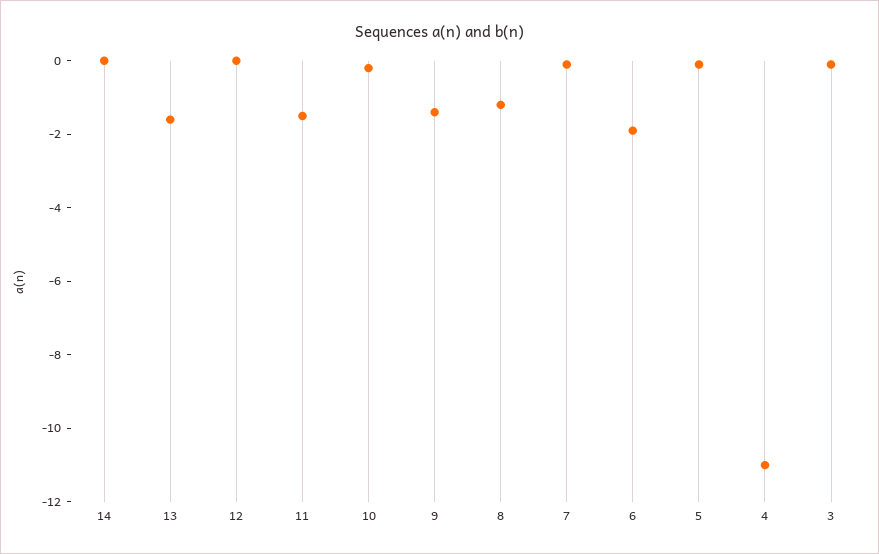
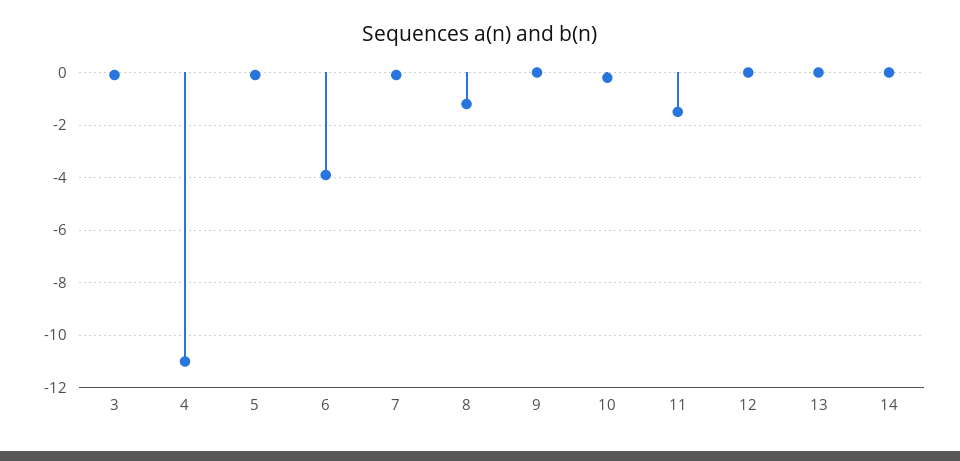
13: -1.5 -> 0
9: -1.5 -> 0
6: -2 -> -4

